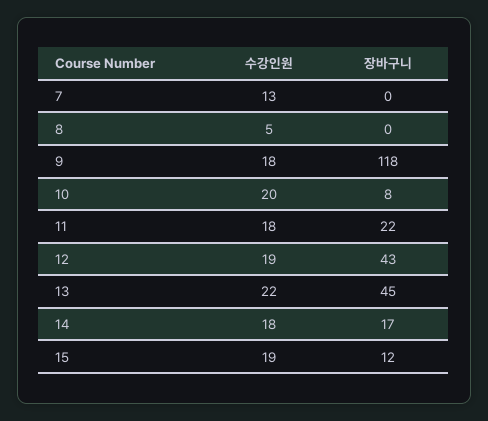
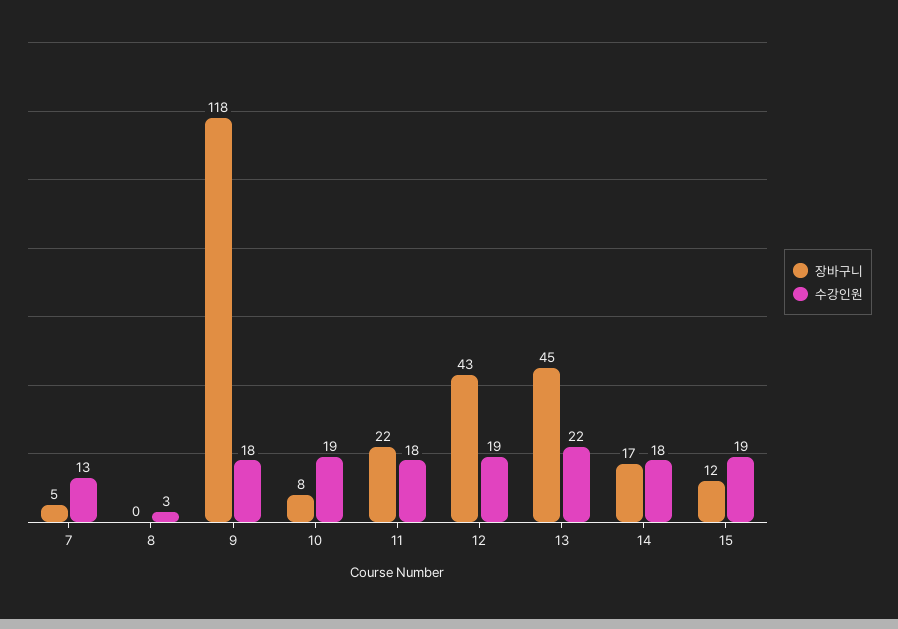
장바구니, 7: 0 -> 5
수강인원, 8: 5 -> 3
수강인원, 10: 20 -> 19

